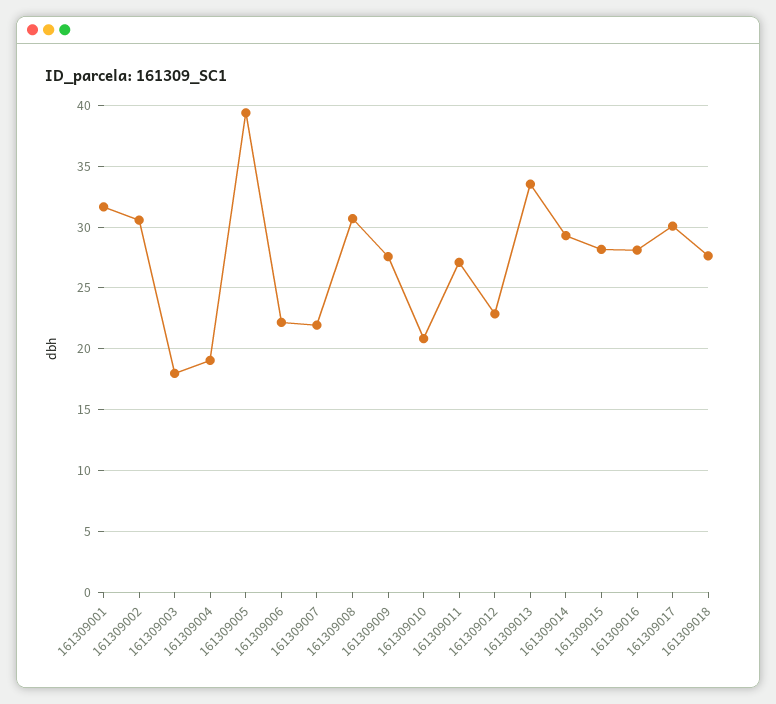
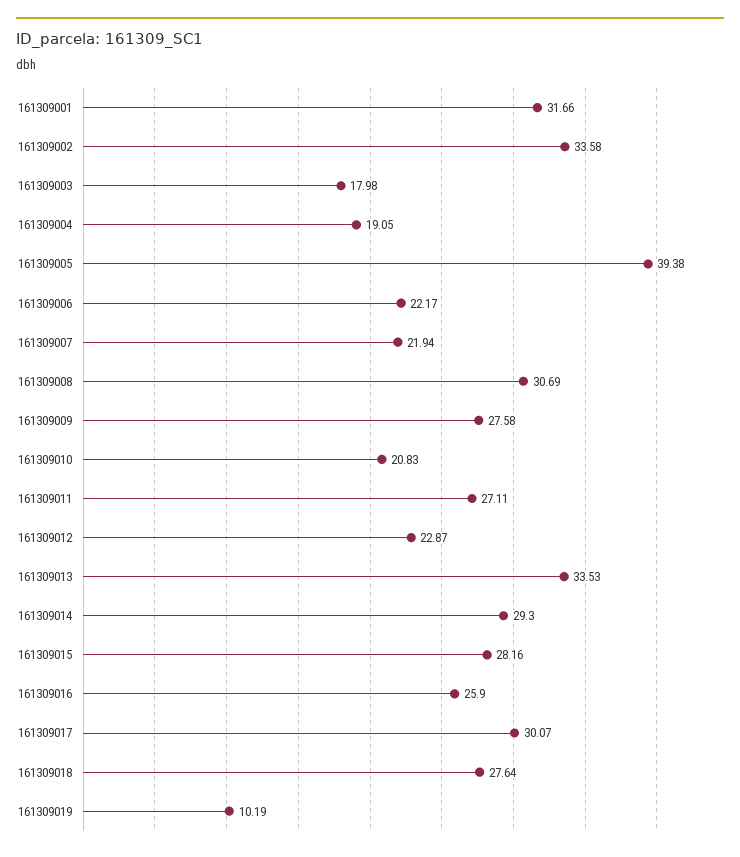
161309002: 30.5 -> 33.58
161309016: 28 -> 25.9
161309019: none -> 10.19

